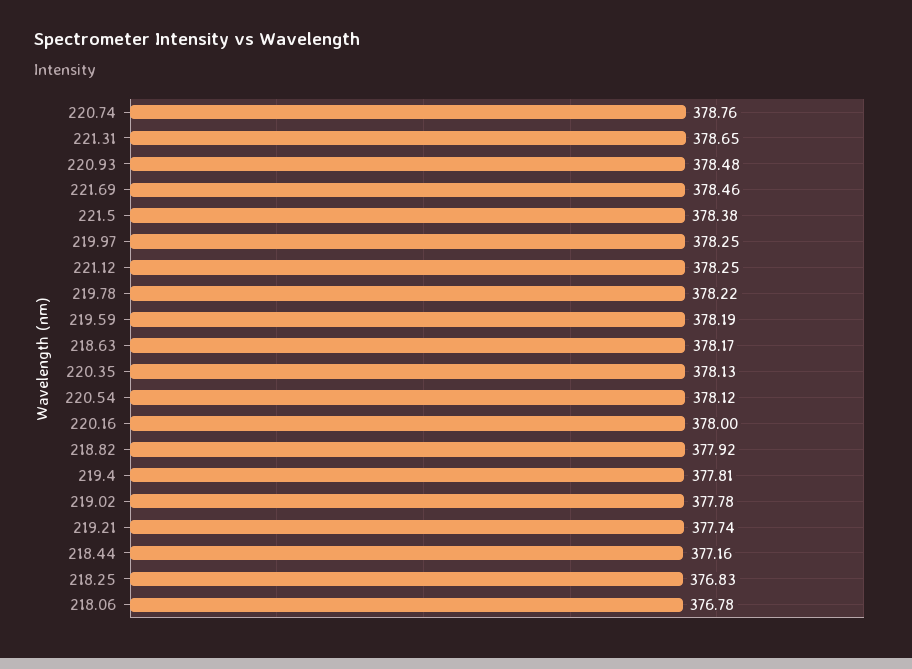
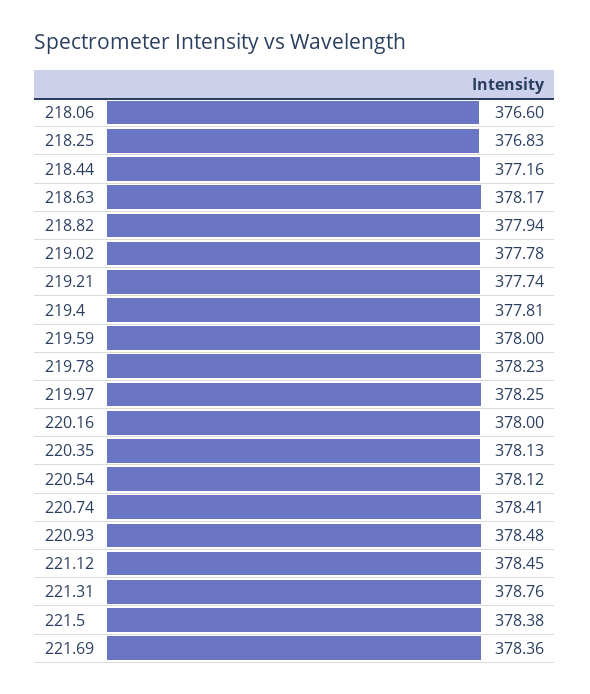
220.74: 378.76 -> 378.41
221.31: 378.65 -> 378.76
221.69: 378.46 -> 378.36
221.12: 378.25 -> 378.45
219.78: 378.22 -> 378.23
219.59: 378.19 -> 378
218.82: 377.92 -> 377.94
218.06: 376.78 -> 376.6

